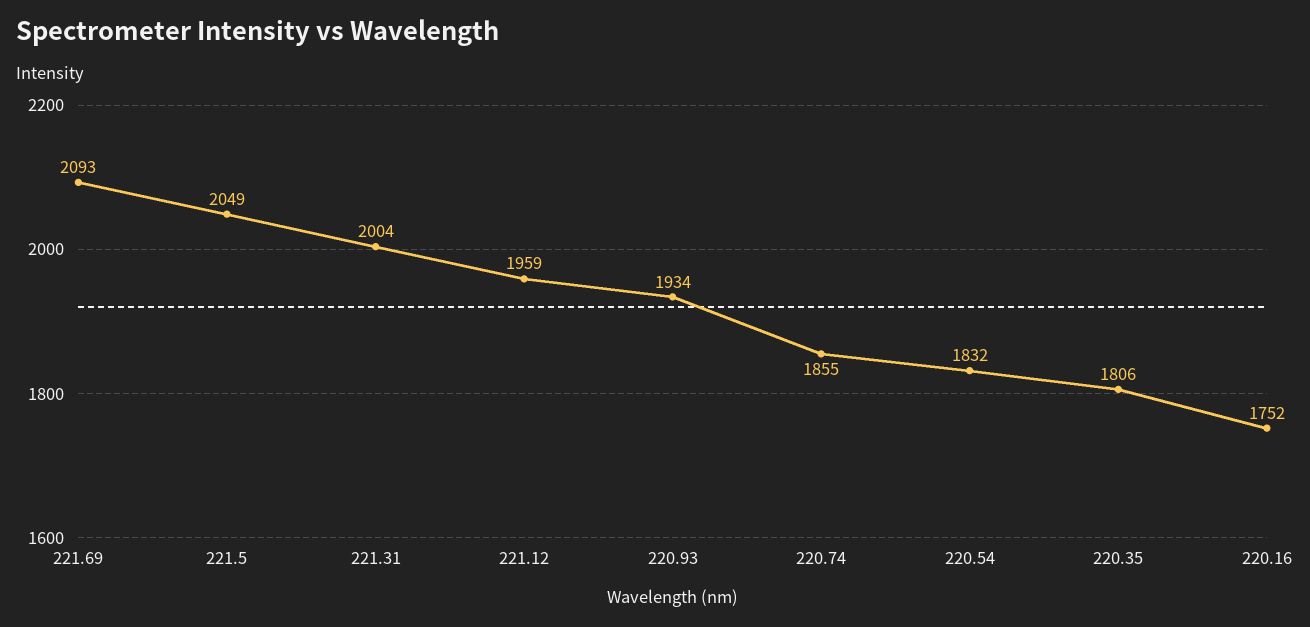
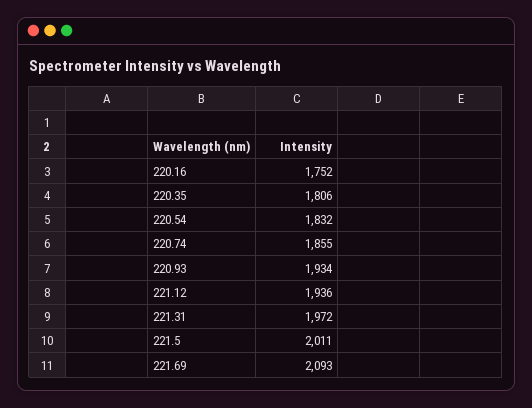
221.5: 2049 -> 2011
221.31: 2004 -> 1972
221.12: 1959 -> 1936

